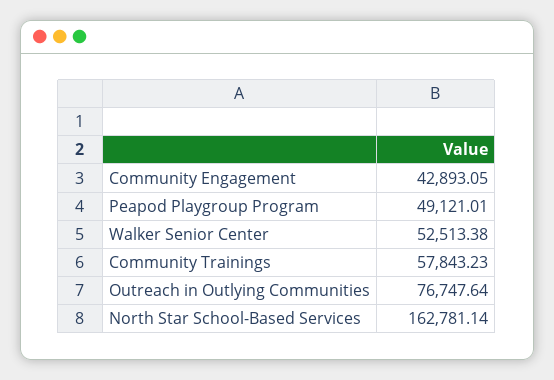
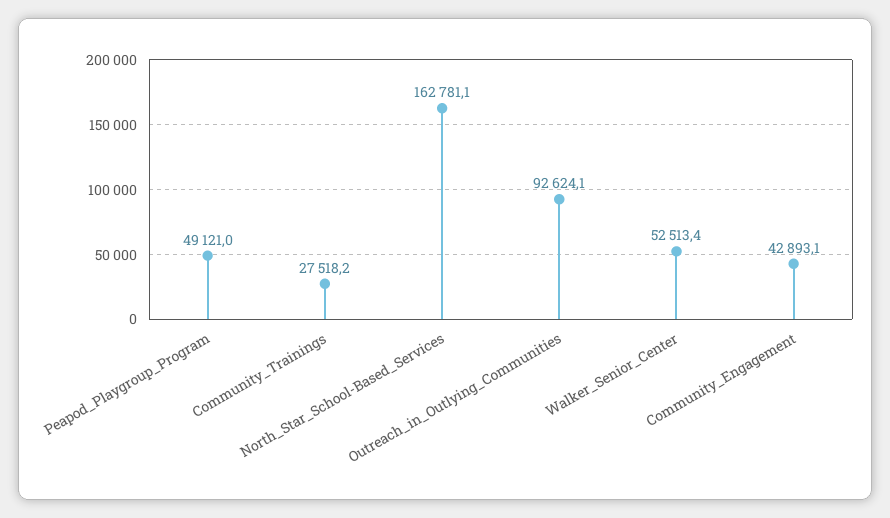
Community Trainings: 57843.23 -> 27518.2
Outreach in Outlying Communities: 76747.64 -> 92624.1

